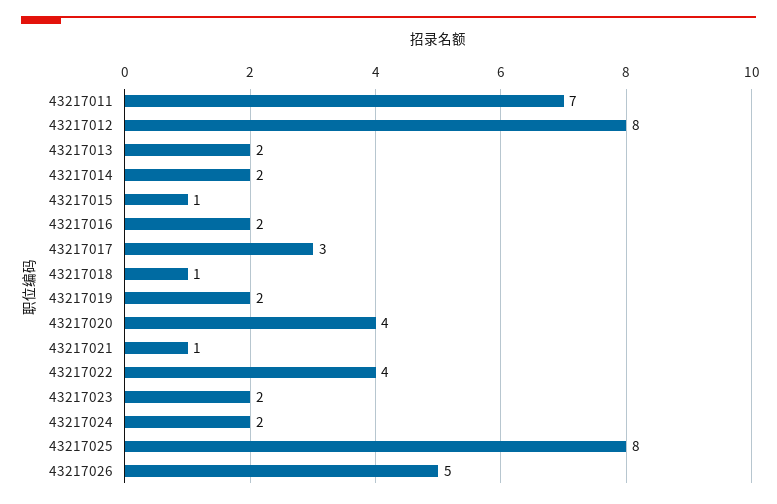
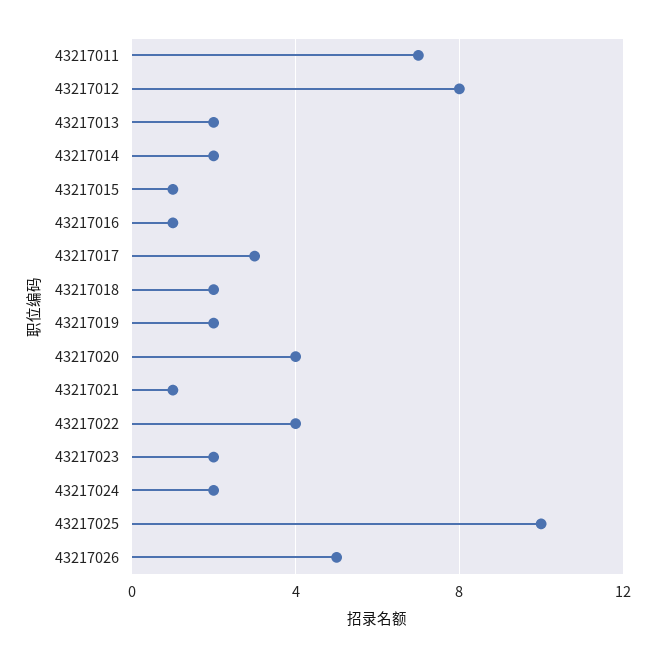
43217016: 2 -> 1
43217018: 1 -> 2
43217025: 8 -> 10

